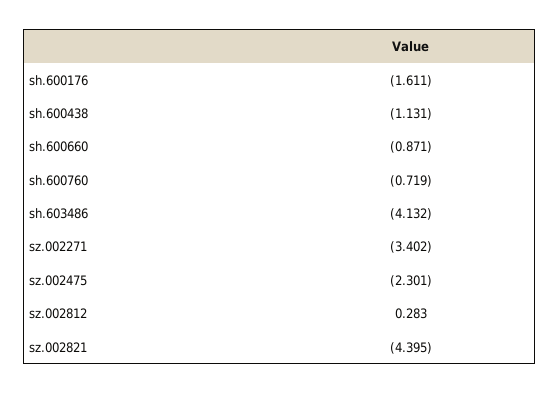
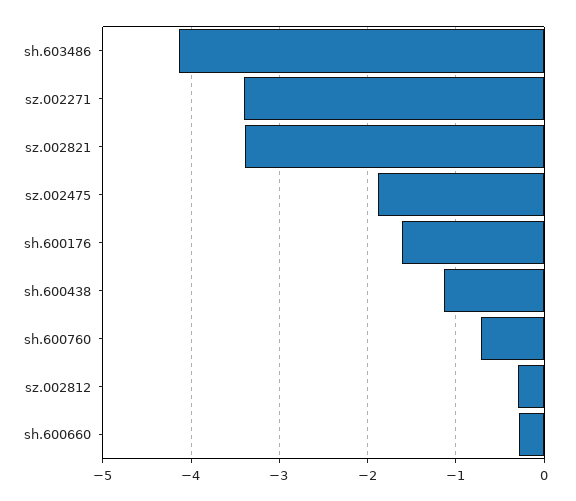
sh.600660: -0.871 -> -0.3
sz.002475: -2.301 -> -1.9
sz.002812: 0.283 -> -0.3
sz.002821: -4.395 -> -3.4

